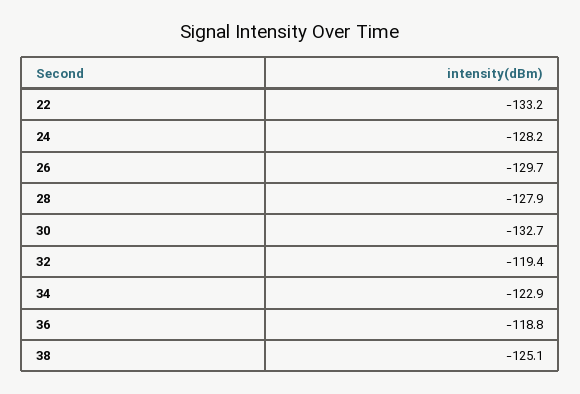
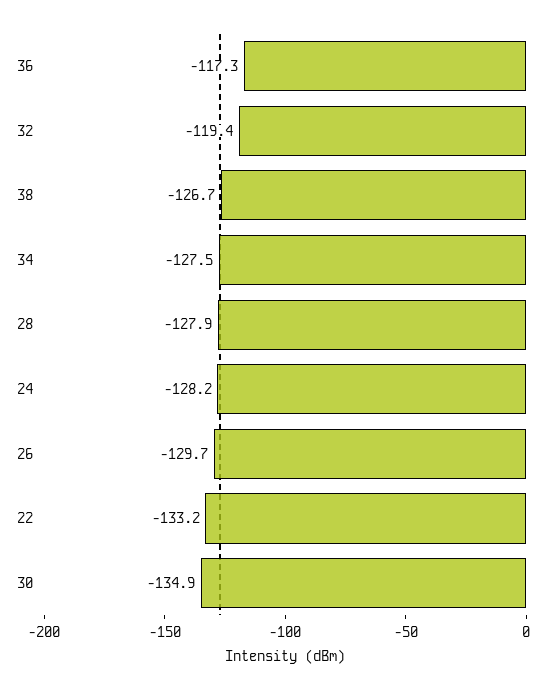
30: -132.7 -> -134.9
34: -122.9 -> -127.5
36: -118.8 -> -117.3
38: -125.1 -> -126.7

